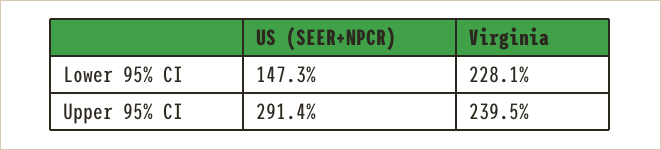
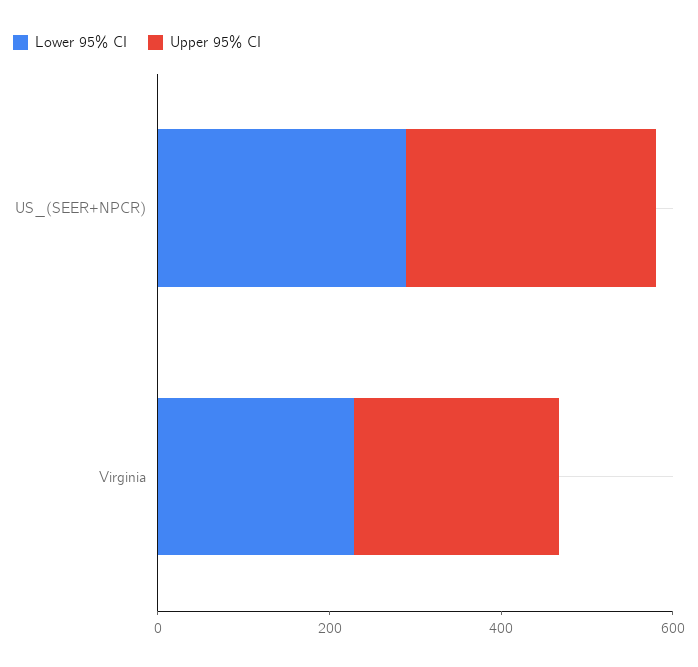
Lower 95% CI, US (SEER+NPCR): 147.3 -> 300

